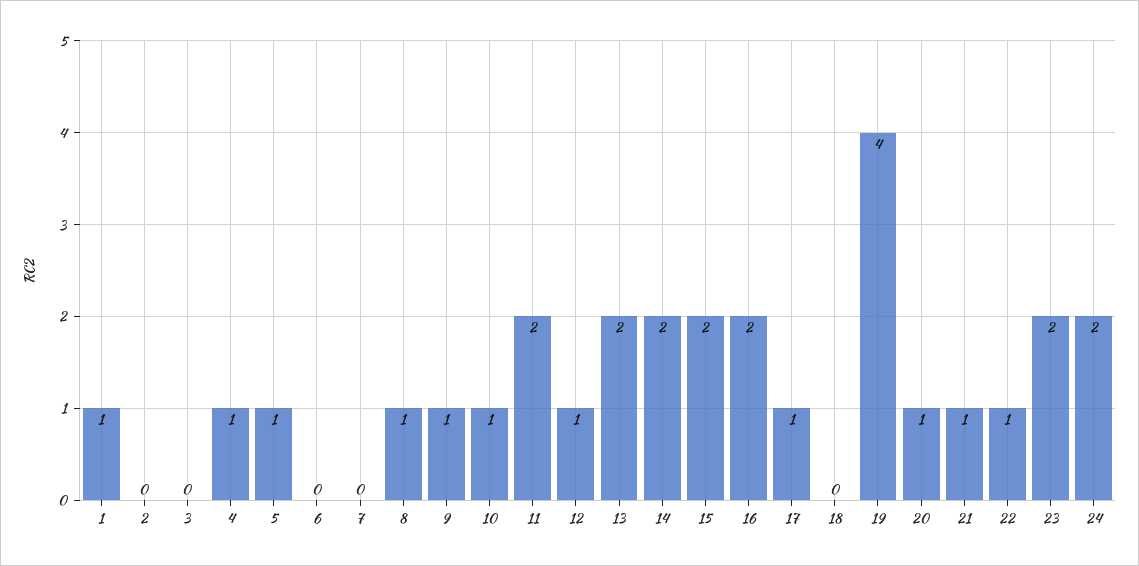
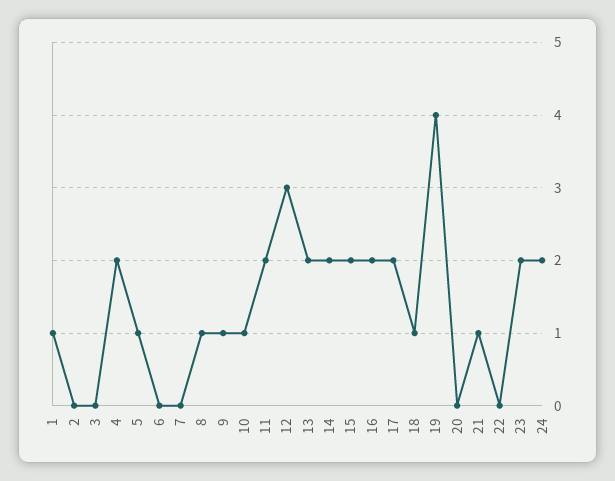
4: 1 -> 2
12: 1 -> 3
17: 1 -> 2
18: 0 -> 1
20: 1 -> 0
22: 1 -> 0

